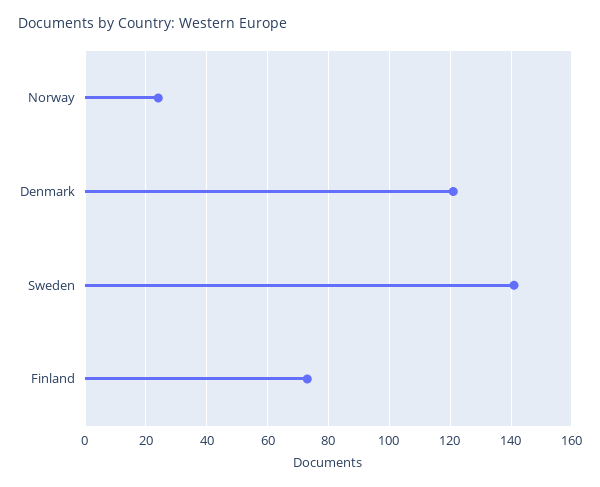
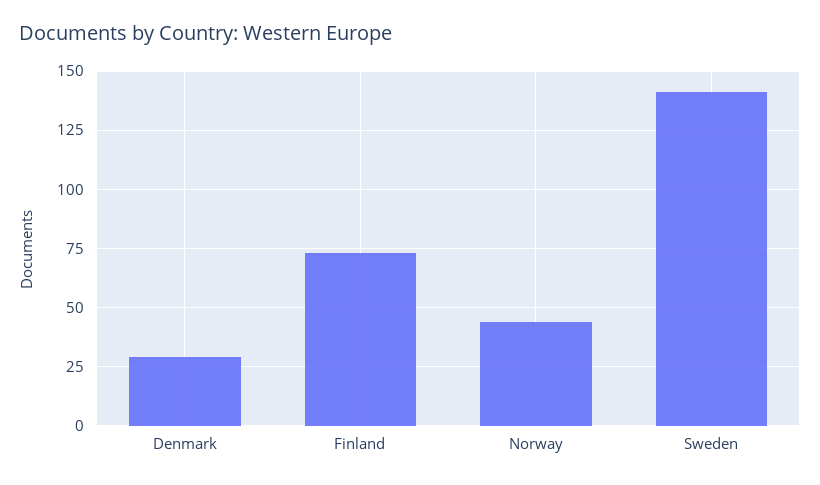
Norway: 25 -> 45
Denmark: 120 -> 30

